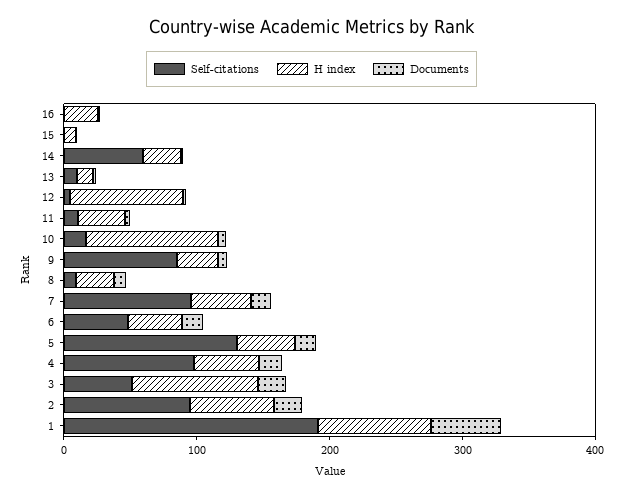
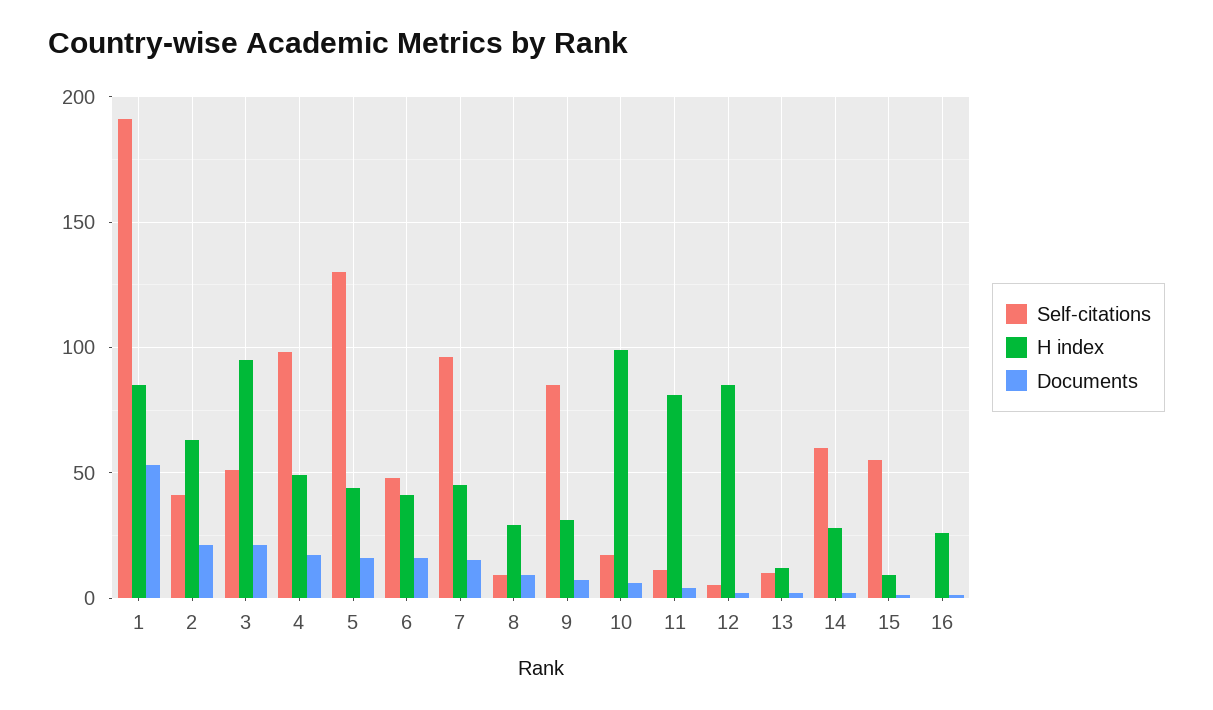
Self-citations, 15: 0 -> 55
H index, 11: 40 -> 80
Self-citations, 2: 100 -> 40

